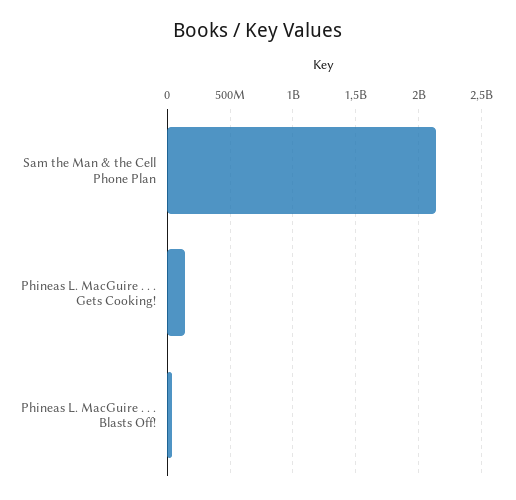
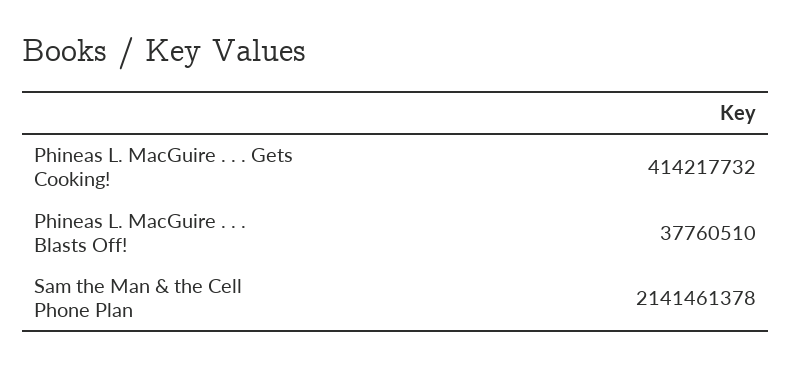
Phineas L. MacGuire . . . Gets Cooking!: 150000000 -> 414217732

